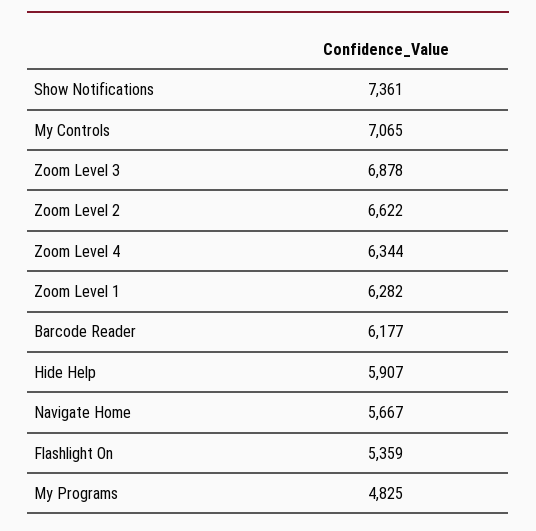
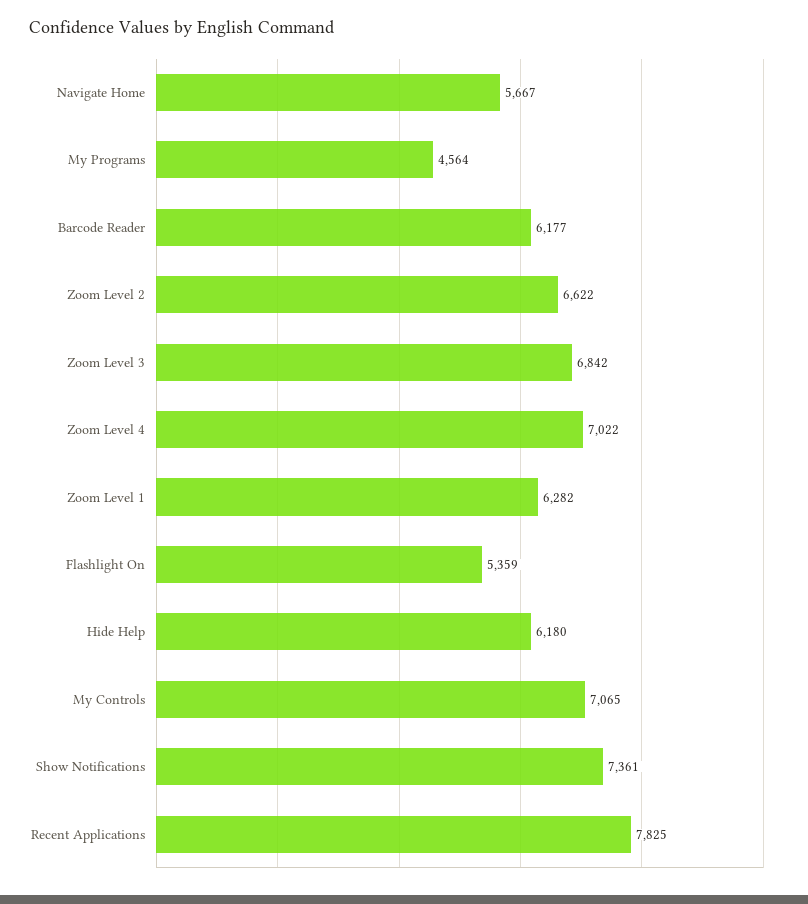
Zoom Level 3: 6878 -> 6842
Zoom Level 4: 6344 -> 7022
Hide Help: 5907 -> 6180
My Programs: 4825 -> 4564
Recent Applications: none -> 7825

